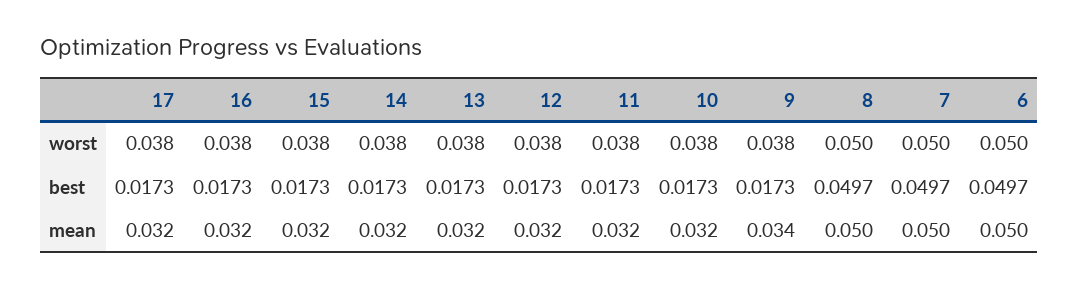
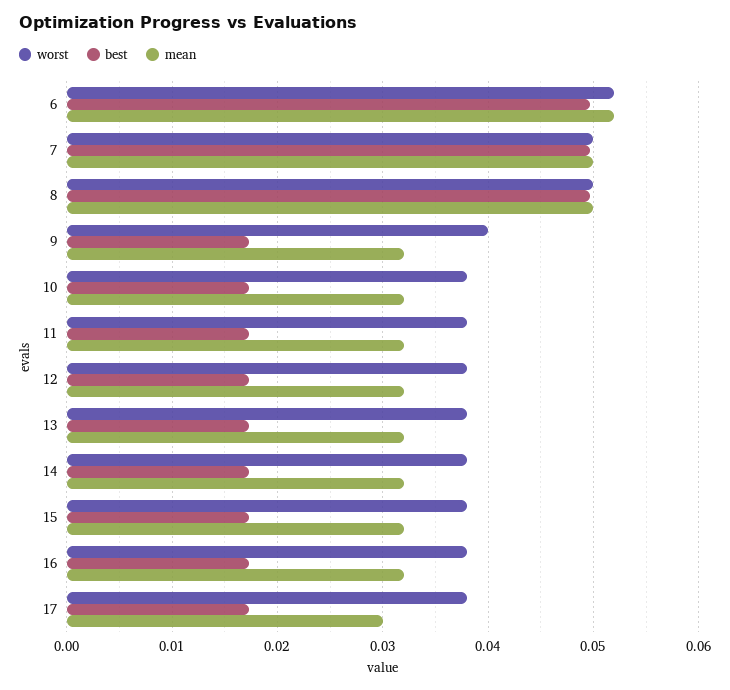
worst, 9: 0.038 -> 0.04
worst, 6: 0.05 -> 0.052
mean, 17: 0.032 -> 0.03
mean, 9: 0.034 -> 0.032
mean, 6: 0.05 -> 0.052

